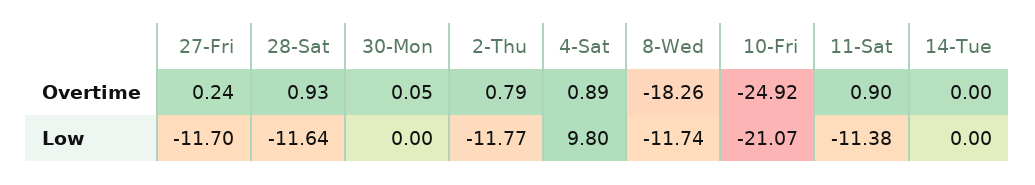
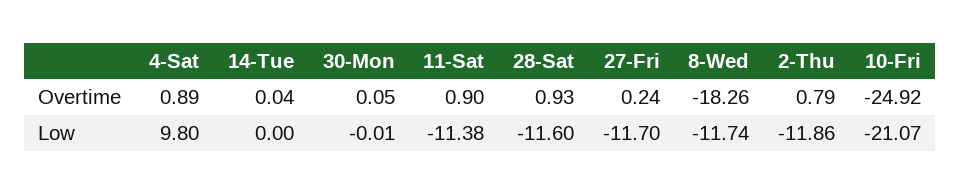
14-Tue, Overtime: 0 -> 0.04
28-Sat, Low: -11.64 -> -11.6
30-Mon, Low: 0 -> -0.01
2-Thu, Low: -11.77 -> -11.86

